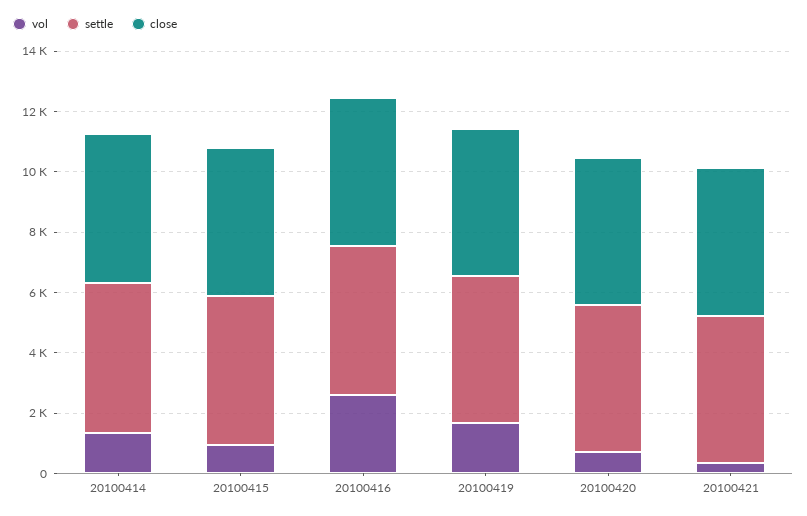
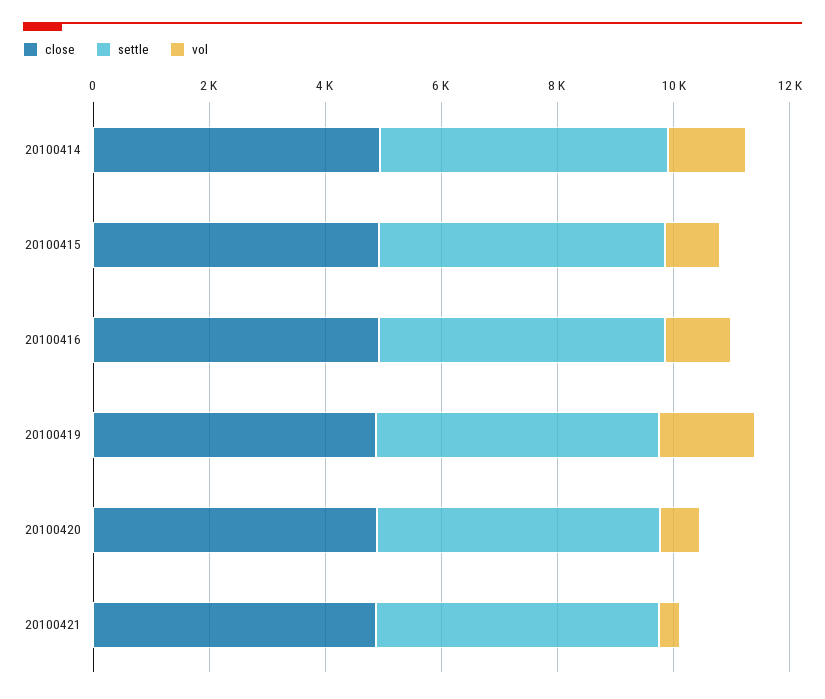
vol, 20100416: 2500 -> 1000

